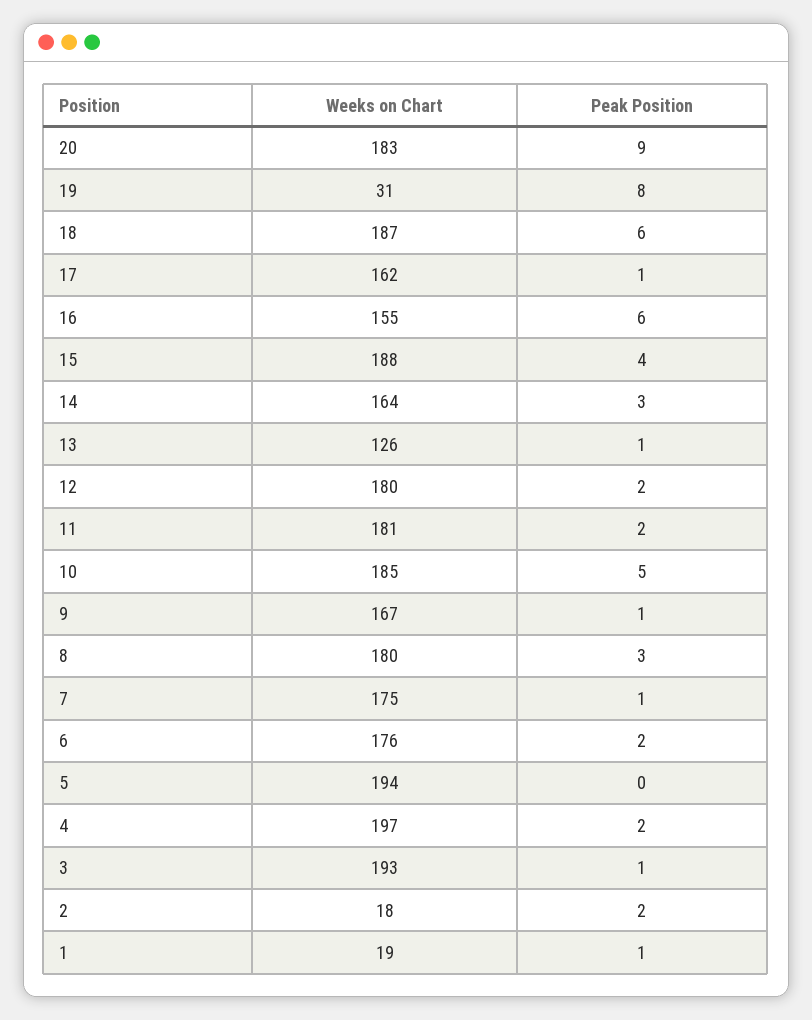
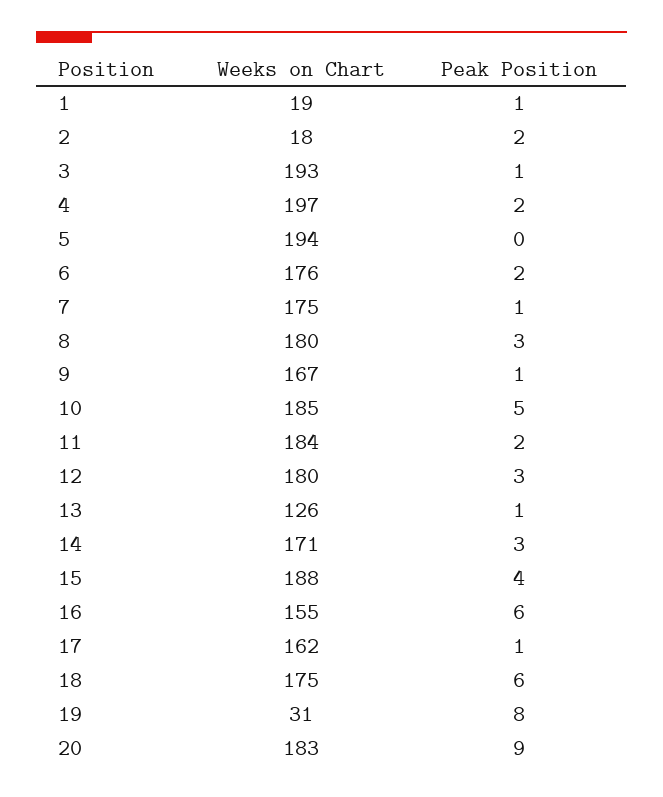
Weeks on Chart, 18: 187 -> 175
Weeks on Chart, 14: 164 -> 171
Peak Position, 12: 2 -> 3
Weeks on Chart, 11: 181 -> 184

